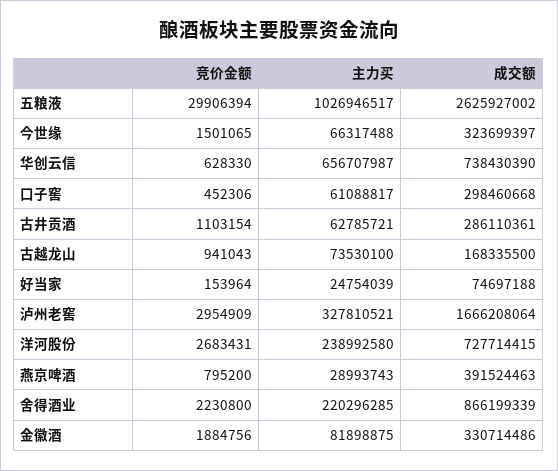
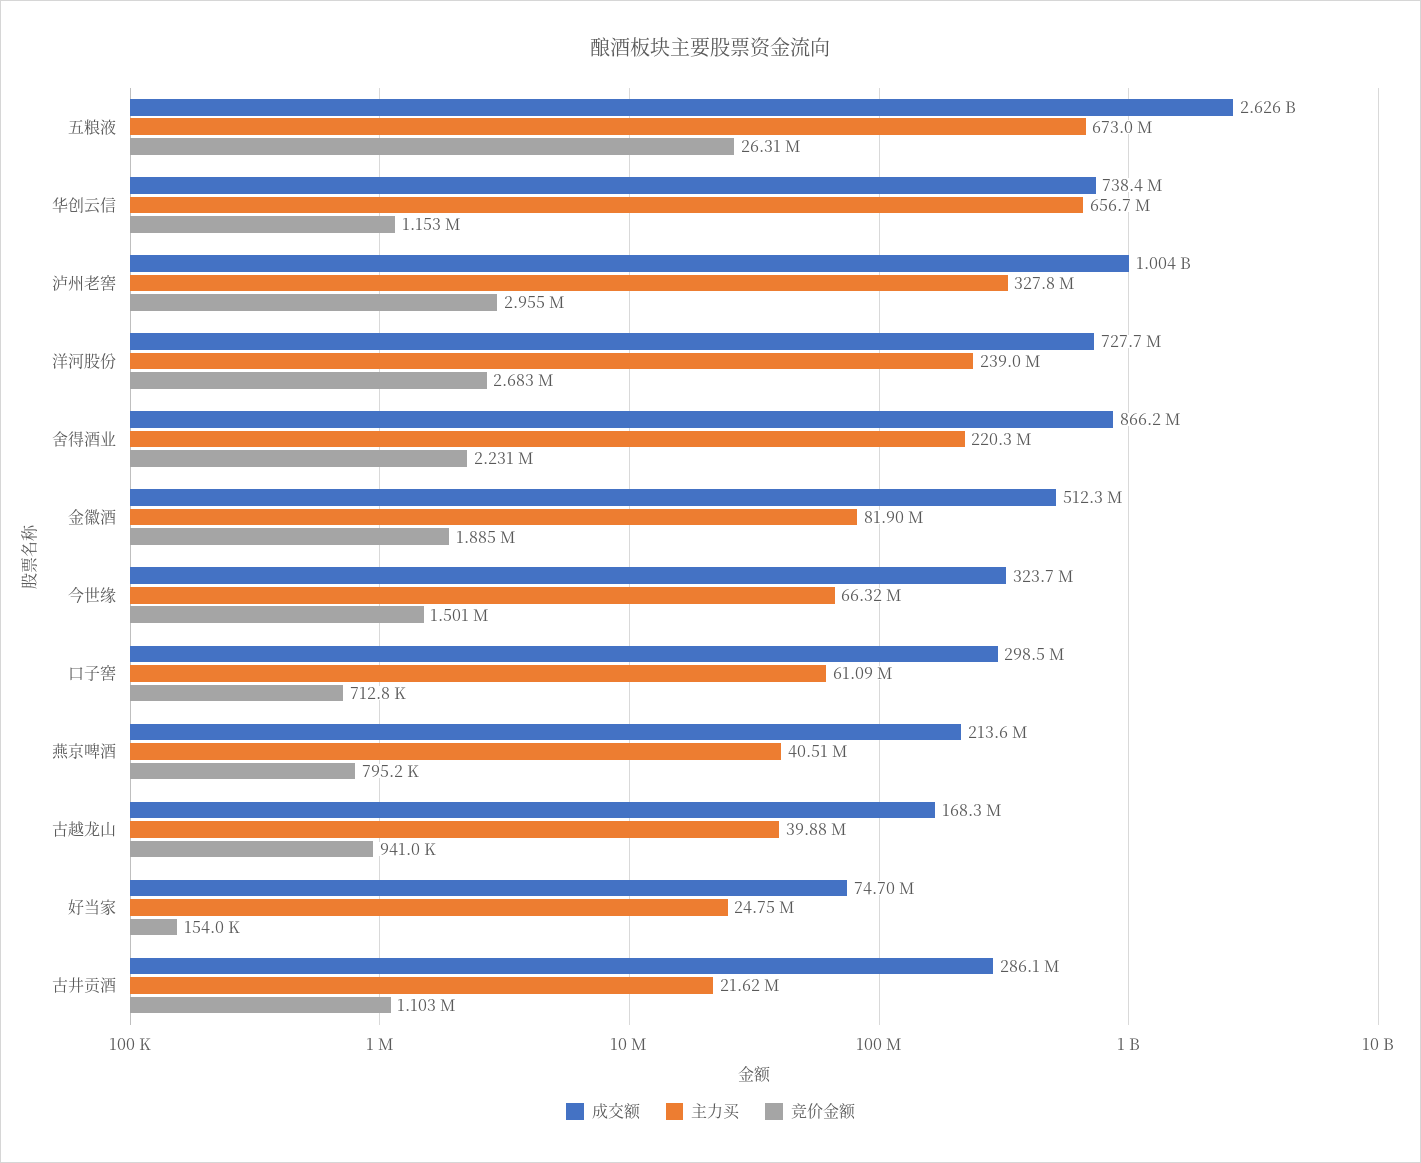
竞价金额, 五粮液: 29906394 -> 26310000
主力买, 五粮液: 1026946517 -> 673000000
竞价金额, 华创云信: 628330 -> 1153000
竞价金额, 口子窖: 452306 -> 712800
主力买, 古井贡酒: 62785721 -> 21620000
主力买, 古越龙山: 73530100 -> 39880000
成交额, 泸州老窖: 1666208064 -> 1004000000
主力买, 燕京啤酒: 28993743 -> 40510000
成交额, 燕京啤酒: 391524463 -> 213600000
成交额, 金徽酒: 330714486 -> 512300000

